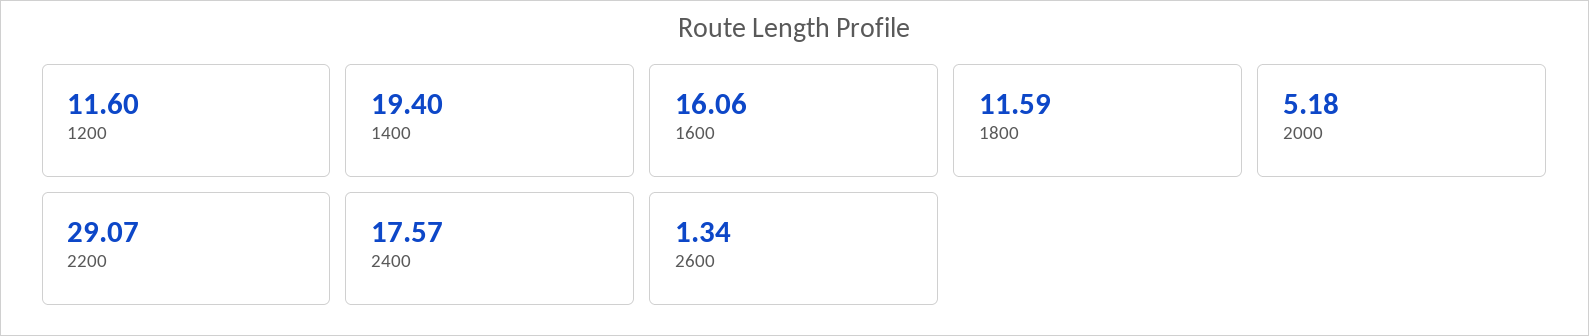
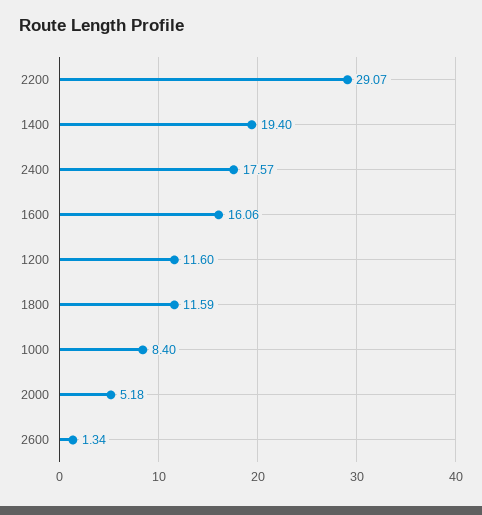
1000: none -> 8.4

